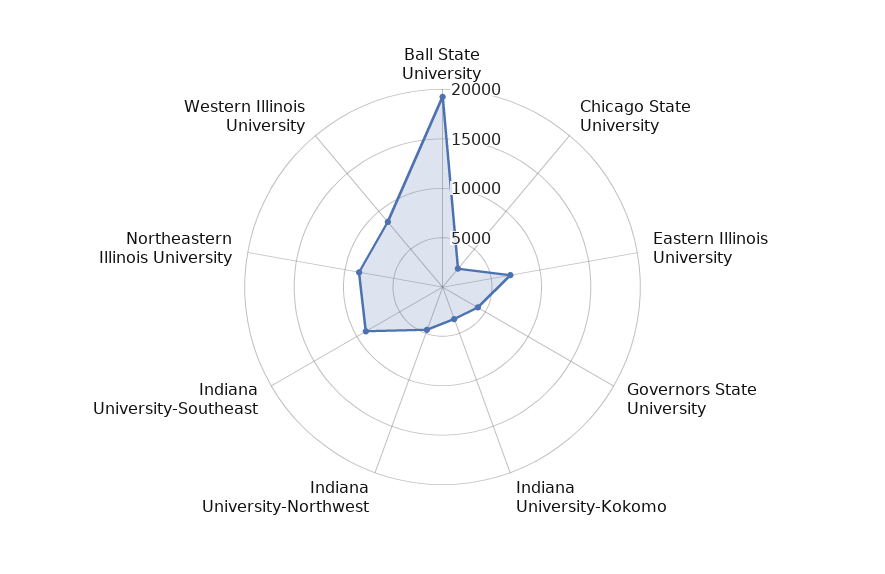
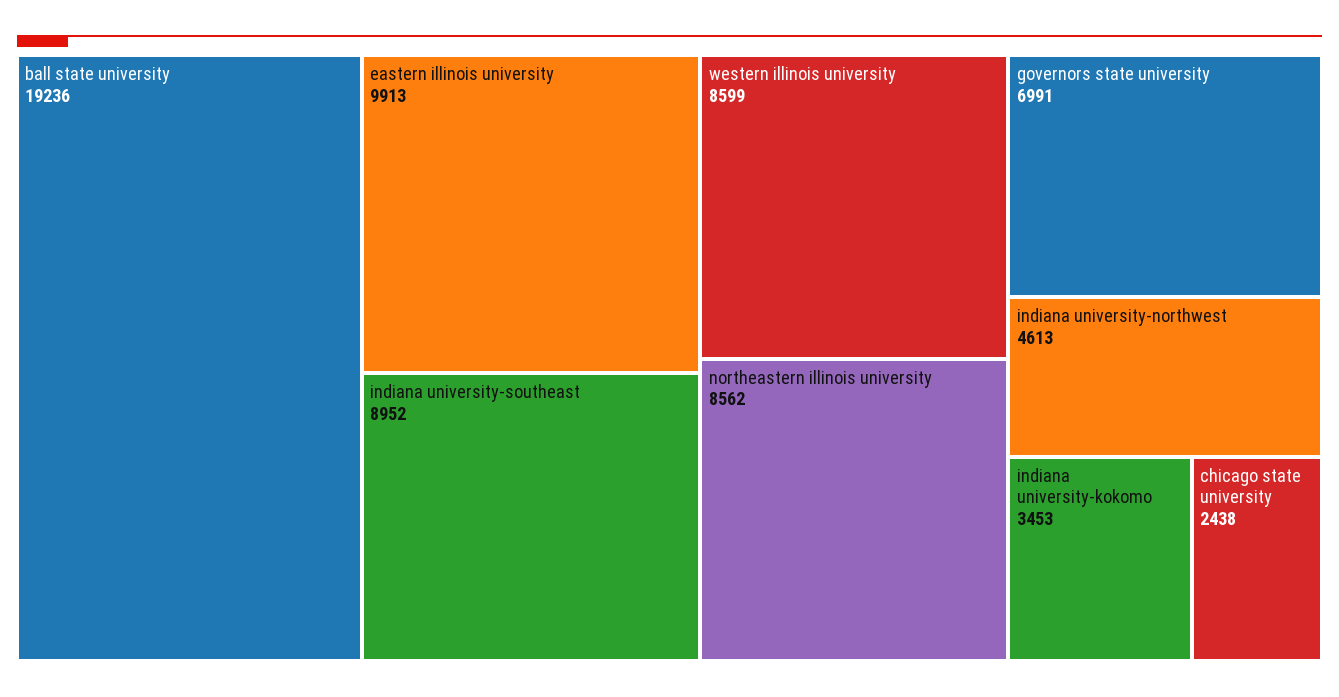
Eastern Illinois University: 7000 -> 9913
Governors State University: 4000 -> 6991

